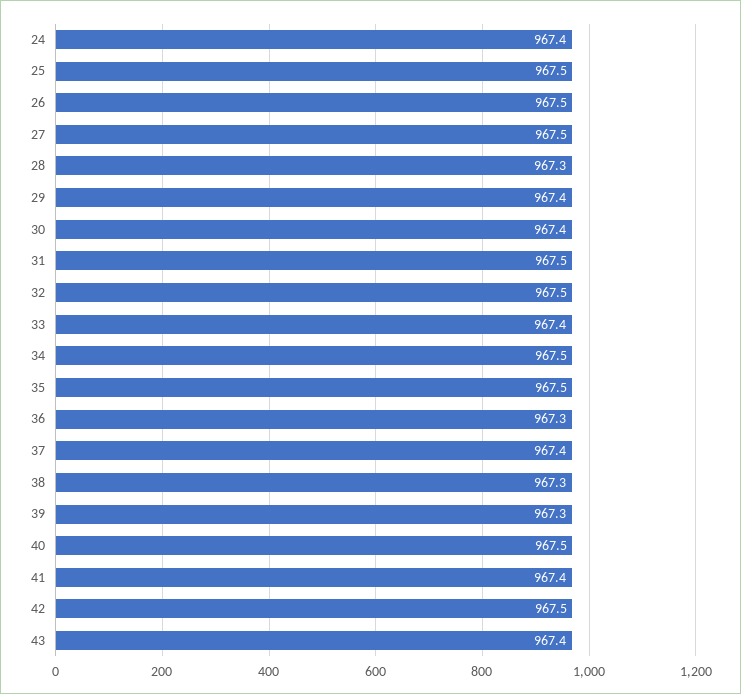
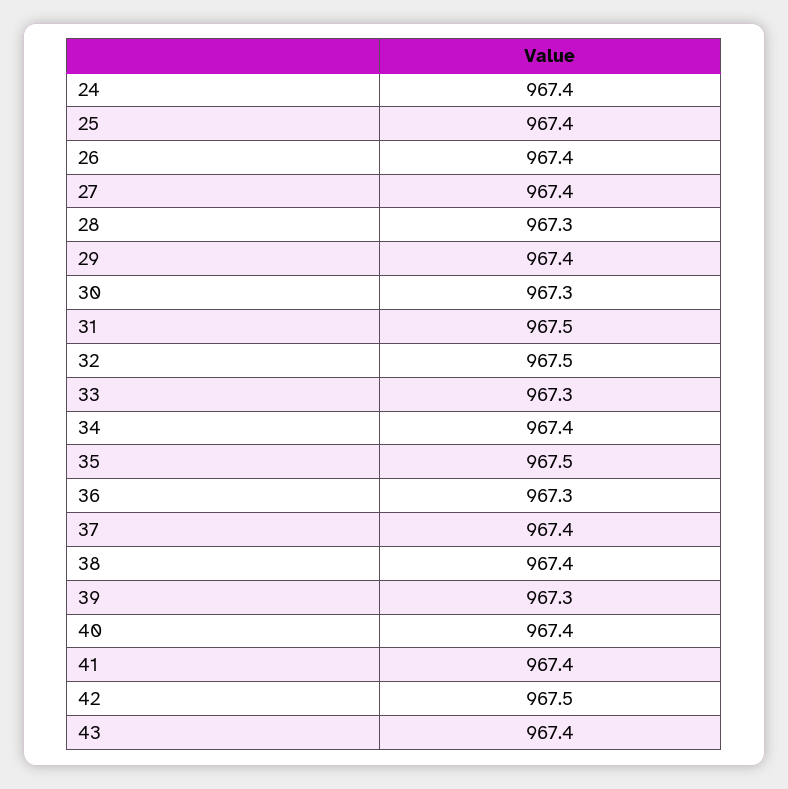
25: 967.5 -> 967.4
26: 967.5 -> 967.4
27: 967.5 -> 967.4
30: 967.4 -> 967.3
33: 967.4 -> 967.3
34: 967.5 -> 967.4
38: 967.3 -> 967.4
40: 967.5 -> 967.4

